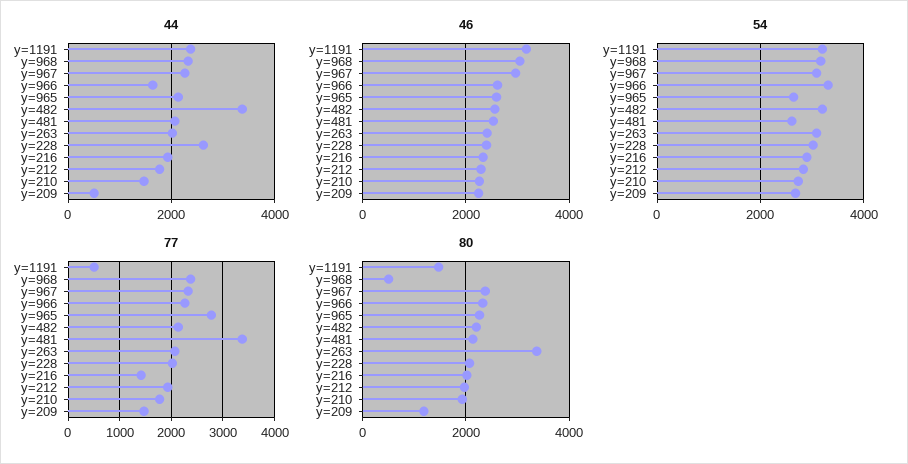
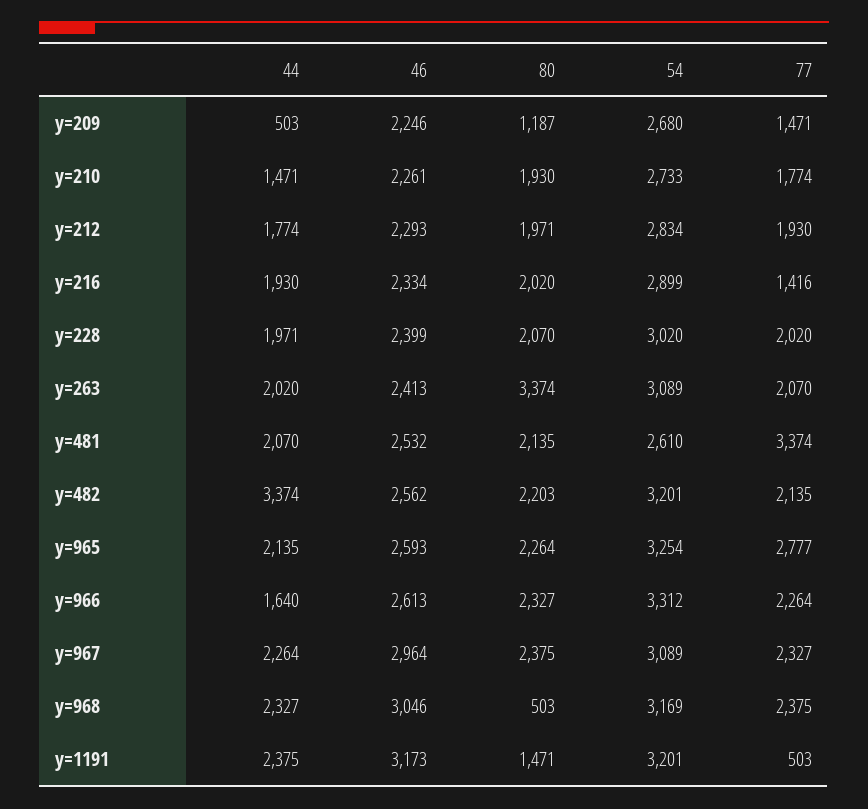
44, y=228: 2600 -> 1971
54, y=965: 2600 -> 3254

